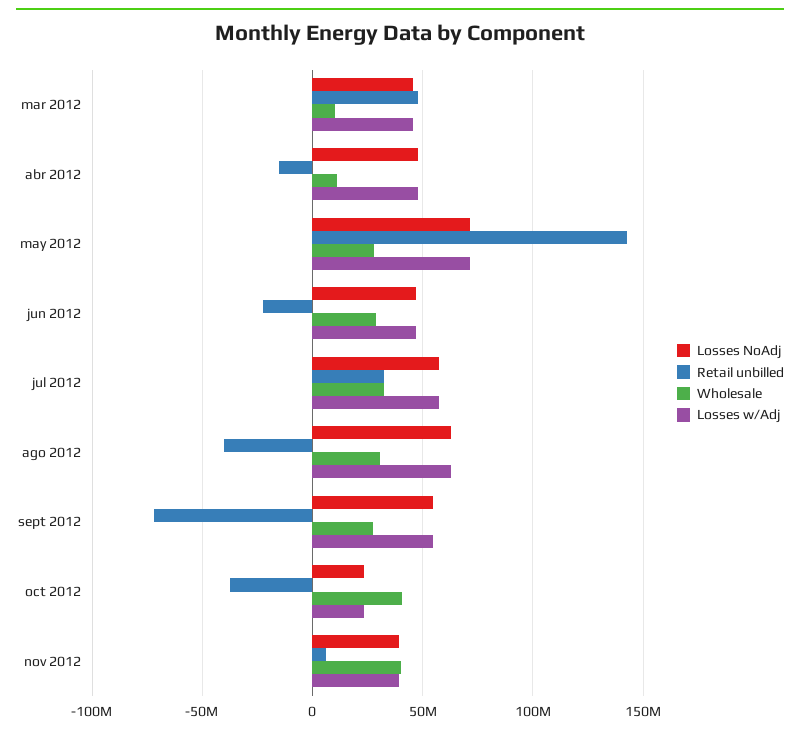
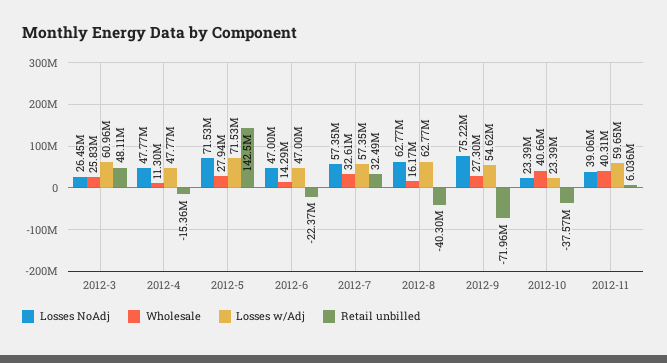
Losses NoAdj, mar 2012: 45000000 -> 26450000
Wholesale, mar 2012: 10000000 -> 25830000
Losses w/Adj, mar 2012: 45000000 -> 60960000
Wholesale, jun 2012: 30000000 -> 14290000
Wholesale, ago 2012: 30000000 -> 16170000
Losses NoAdj, sept 2012: 55000000 -> 75220000
Losses w/Adj, nov 2012: 40000000 -> 59650000

